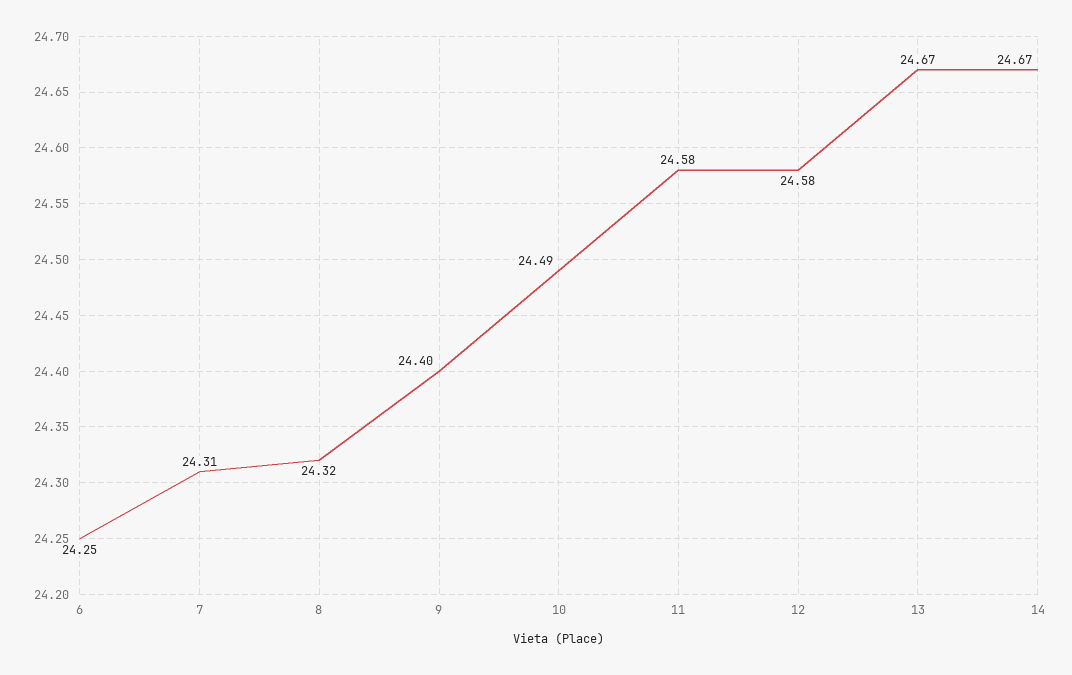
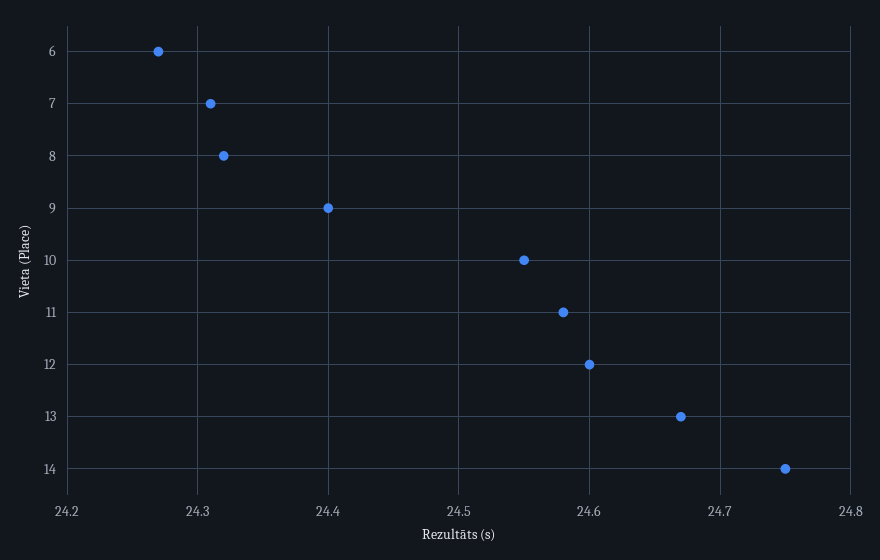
6: 24.25 -> 24.27
10: 24.49 -> 24.55
12: 24.58 -> 24.6
14: 24.67 -> 24.75

